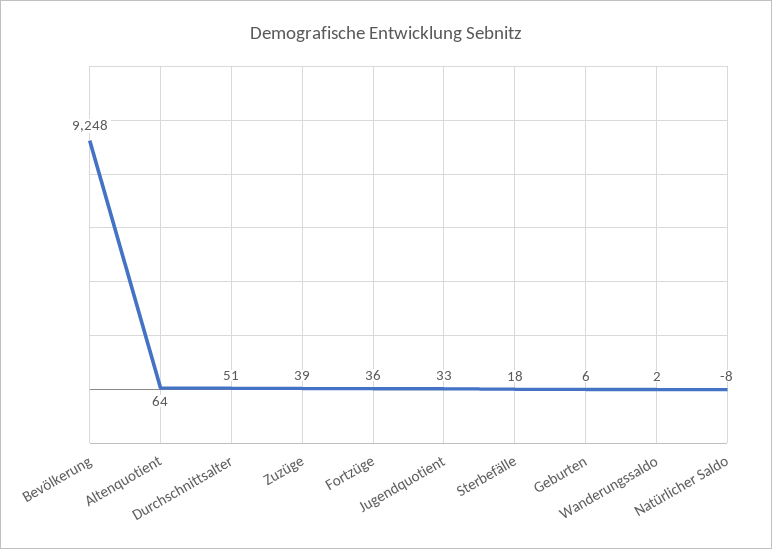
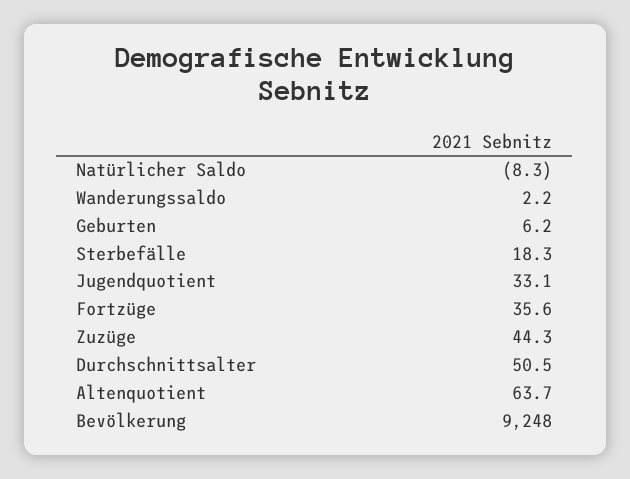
Zuzüge: 39 -> 44.3

